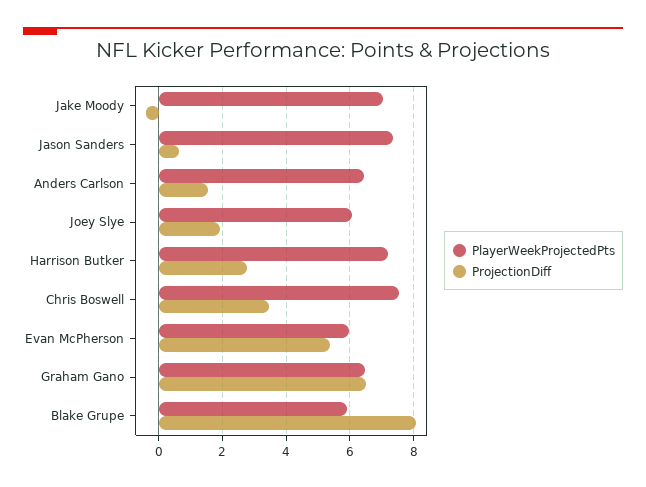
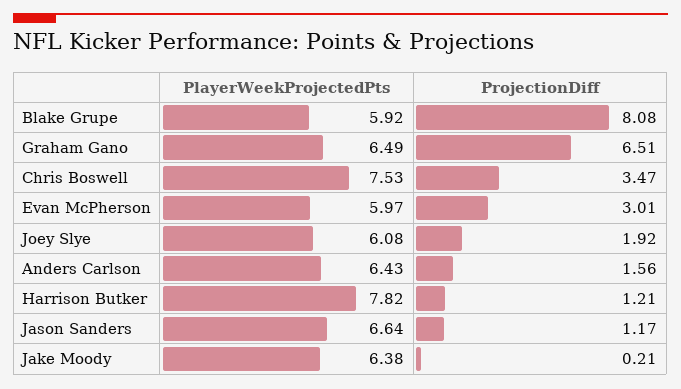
PlayerWeekProjectedPts, Jake Moody: 7 -> 6.38
ProjectionDiff, Jake Moody: -0.4 -> 0.21
PlayerWeekProjectedPts, Jason Sanders: 7.4 -> 6.64
ProjectionDiff, Jason Sanders: 0.6 -> 1.17
PlayerWeekProjectedPts, Harrison Butker: 7.2 -> 7.82
ProjectionDiff, Harrison Butker: 2.8 -> 1.21
ProjectionDiff, Evan McPherson: 5.4 -> 3.01

